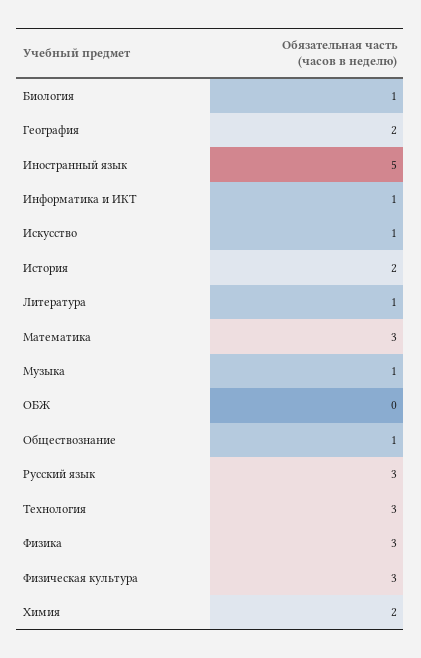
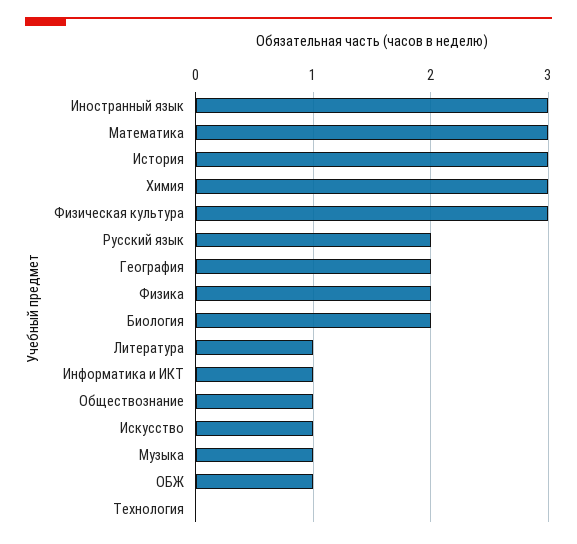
Биология: 1 -> 2
Иностранный язык: 5 -> 3
История: 2 -> 3
ОБЖ: 0 -> 1
Русский язык: 3 -> 2
Технология: 3 -> 0
Физика: 3 -> 2
Химия: 2 -> 3

